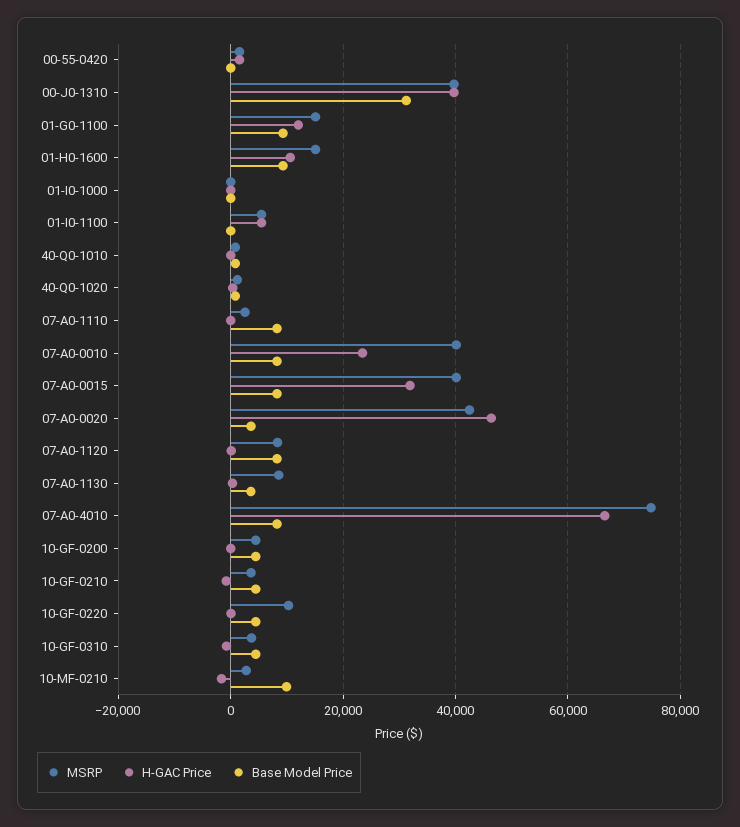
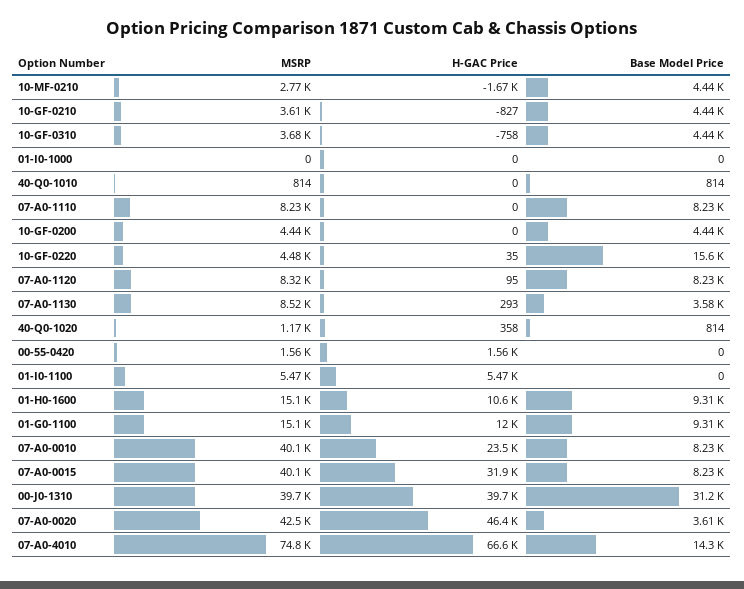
MSRP, 07-A0-1110: 2000 -> 8230
Base Model Price, 07-A0-4010: 8000 -> 14300
MSRP, 10-GF-0220: 10000 -> 4480
Base Model Price, 10-GF-0220: 4000 -> 15600
Base Model Price, 10-MF-0210: 10000 -> 4440

